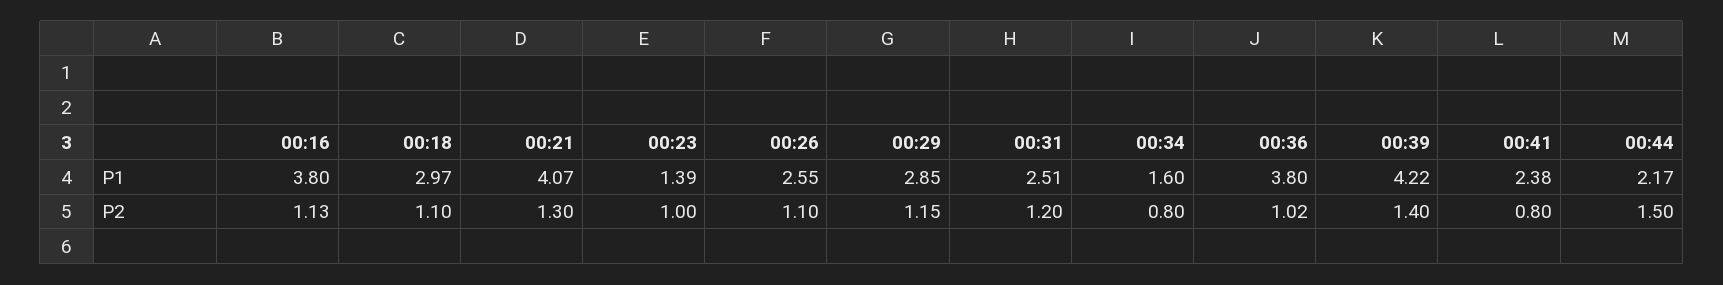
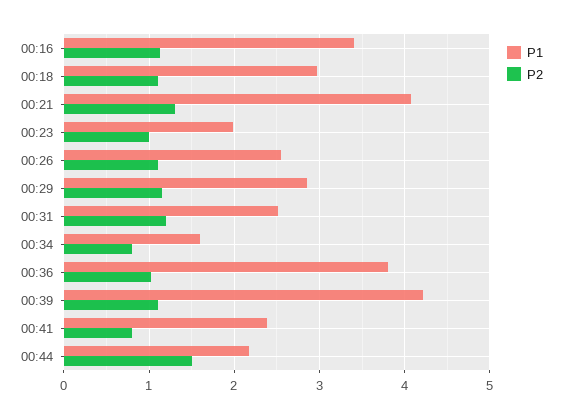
P1, 00:16: 3.8 -> 3.4
P1, 00:23: 1.39 -> 2
P2, 00:39: 1.4 -> 1.1

